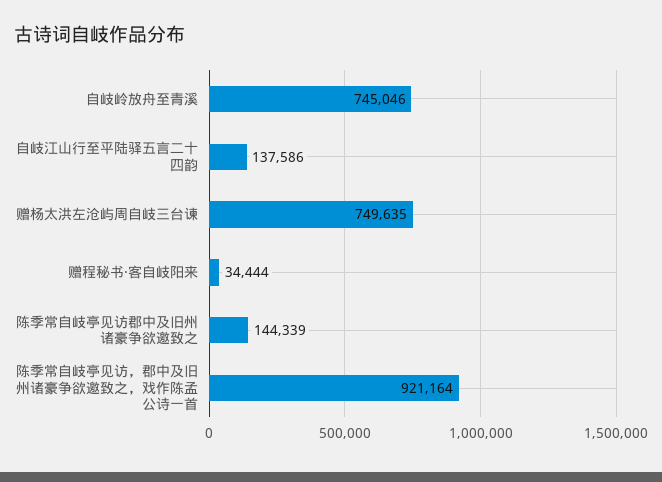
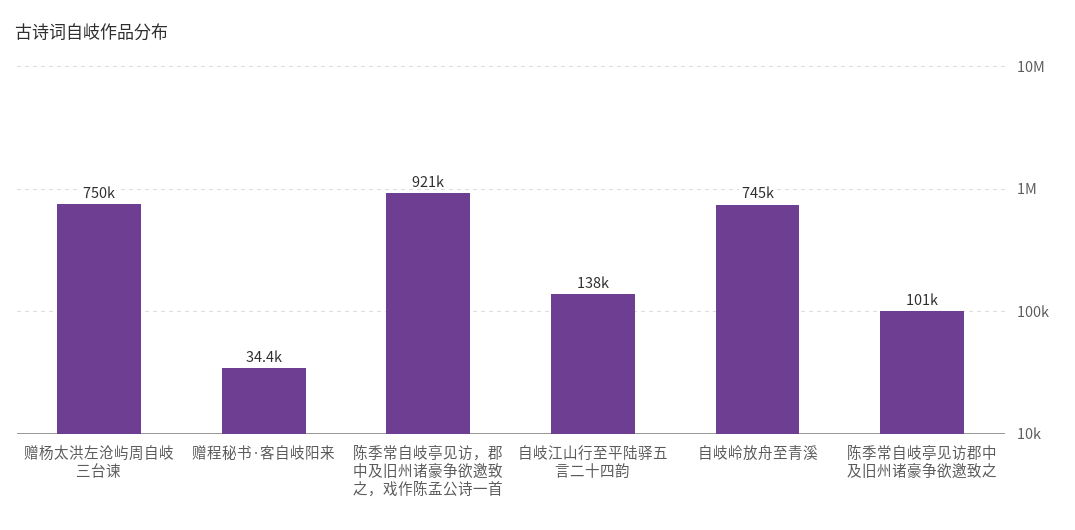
陈季常自岐亭见访郡中及旧州诸豪争欲邀致之: 144339 -> 101000

